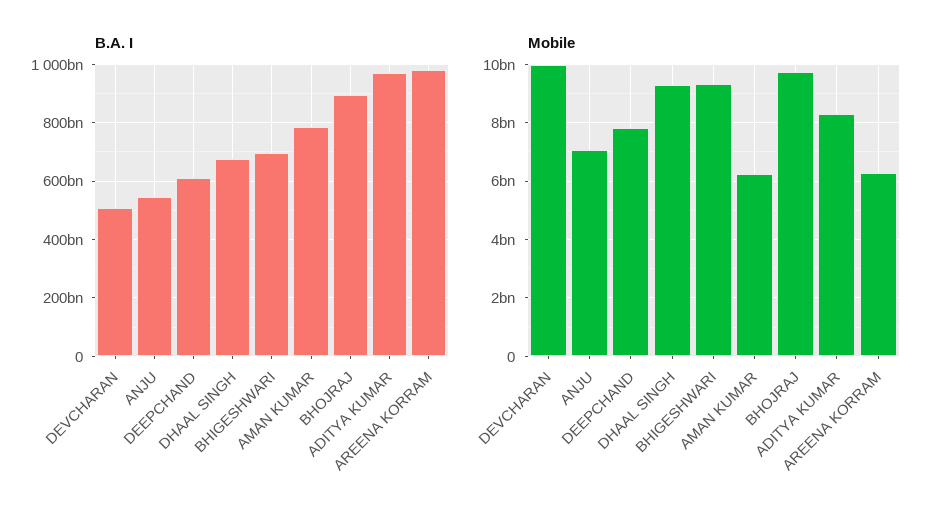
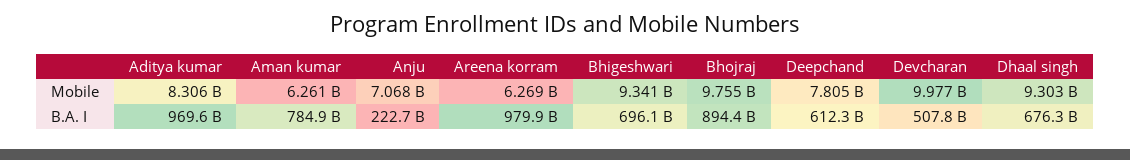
B.A. I, ANJU: 550000000000 -> 222700000000

